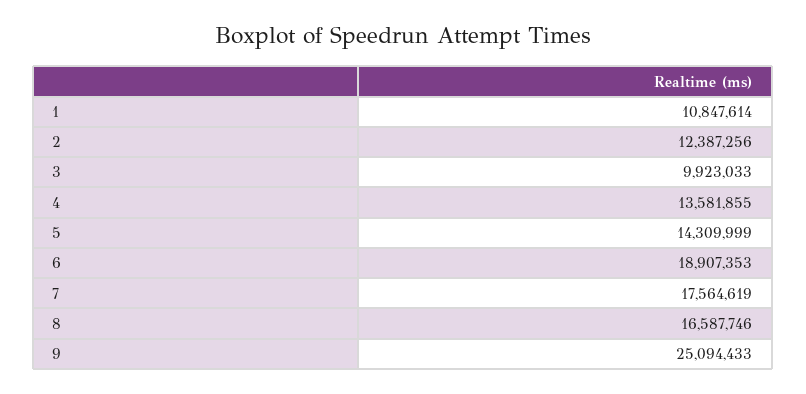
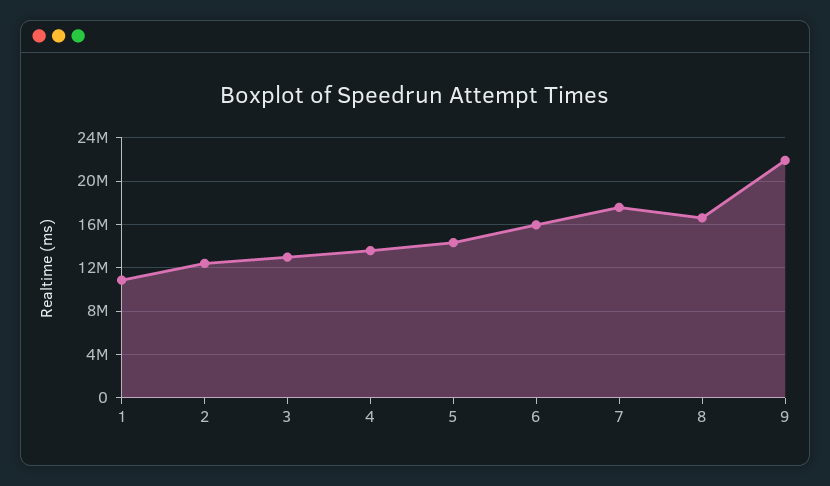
3: 9923033 -> 13000000
6: 18907353 -> 16000000
9: 25094433 -> 22000000

